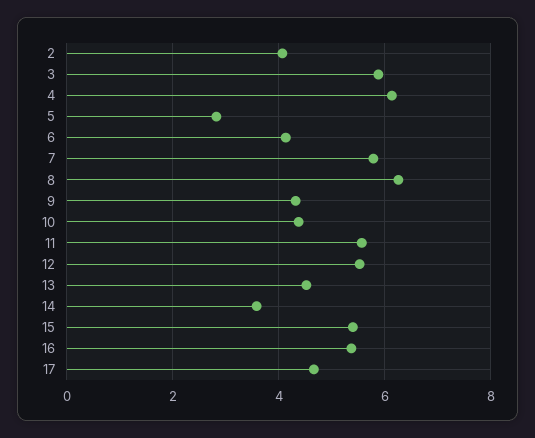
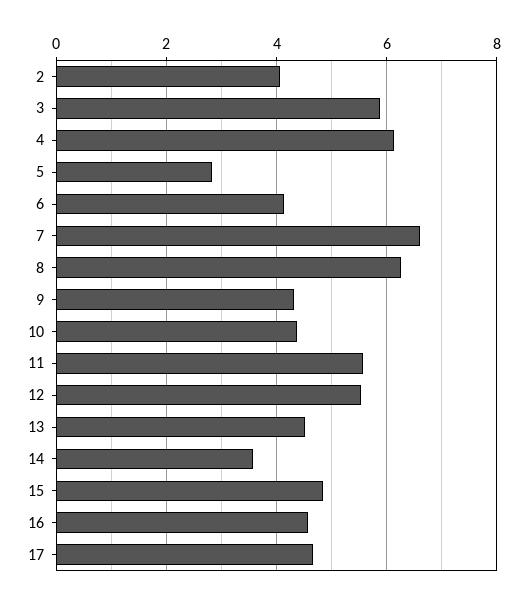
7: 5.8 -> 6.6
15: 5.4 -> 4.8
16: 5.4 -> 4.6

